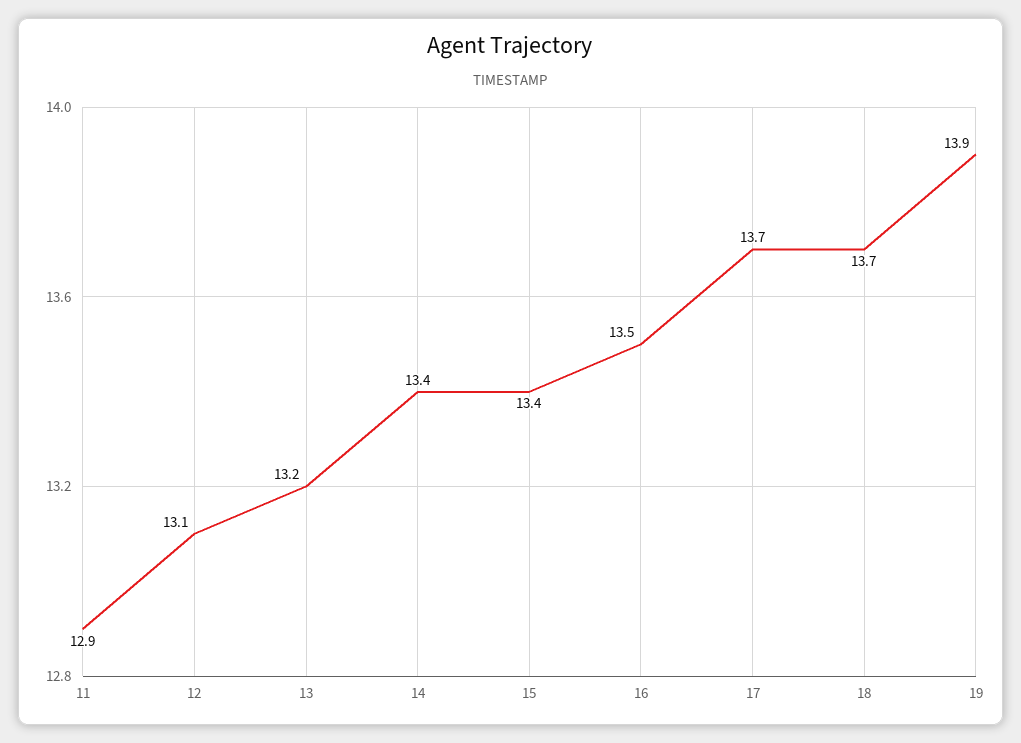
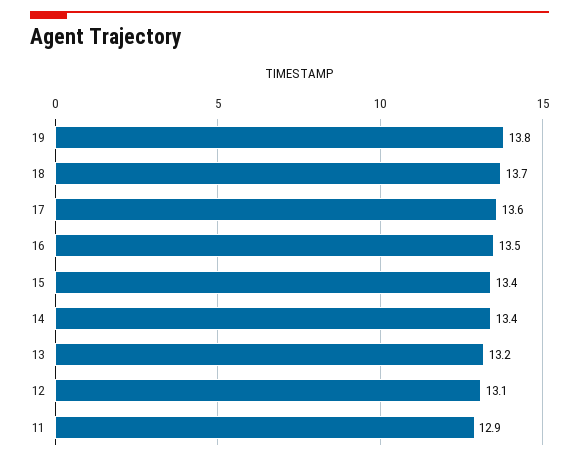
17: 13.7 -> 13.6
19: 13.9 -> 13.8

